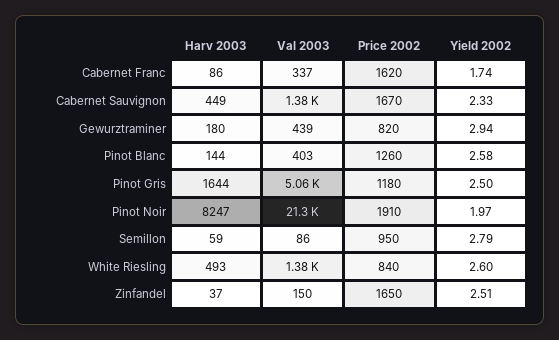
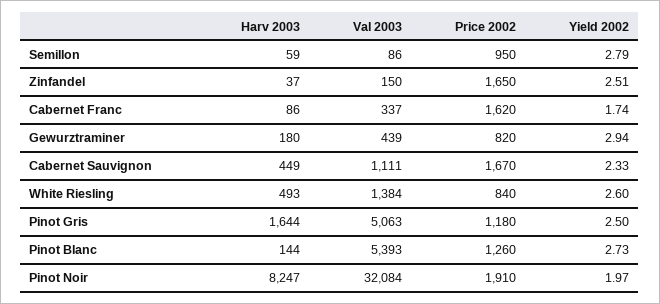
Val 2003, Cabernet Sauvignon: 1380 -> 1111
Val 2003, Pinot Blanc: 403 -> 5393
Yield 2002, Pinot Blanc: 2.58 -> 2.73
Val 2003, Pinot Noir: 21300 -> 32084

